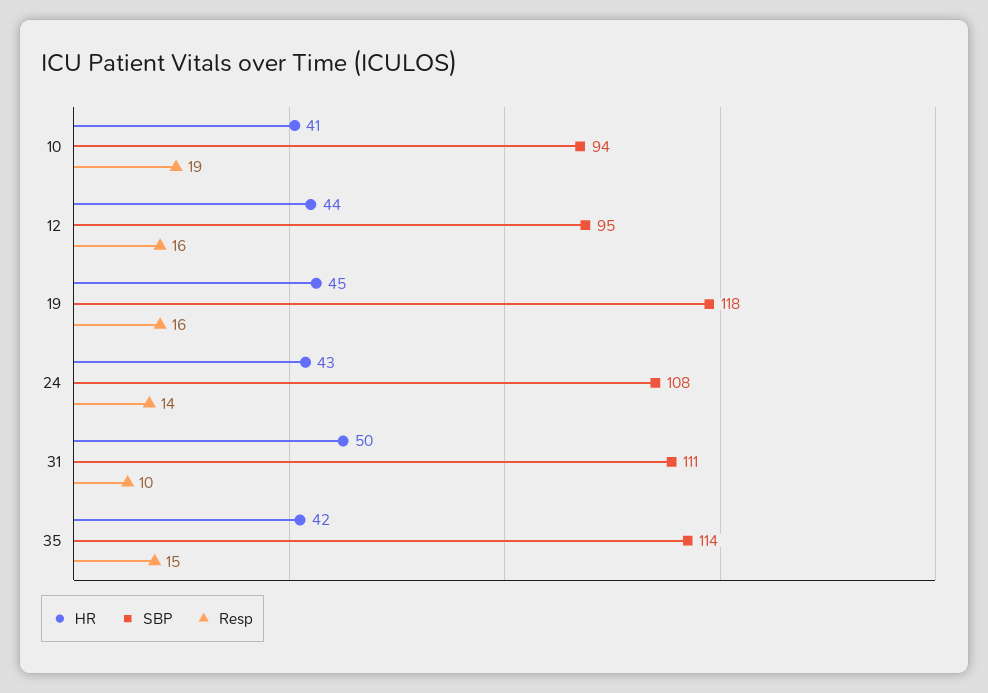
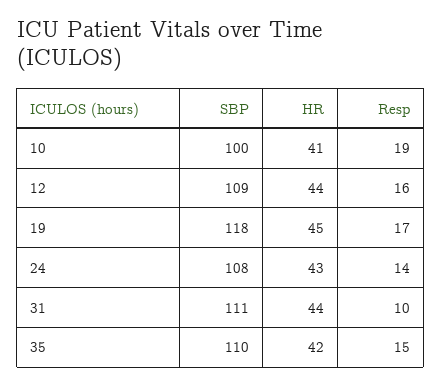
SBP, 10: 94 -> 100
SBP, 12: 95 -> 109
Resp, 19: 16 -> 17
HR, 31: 50 -> 44
SBP, 35: 114 -> 110

